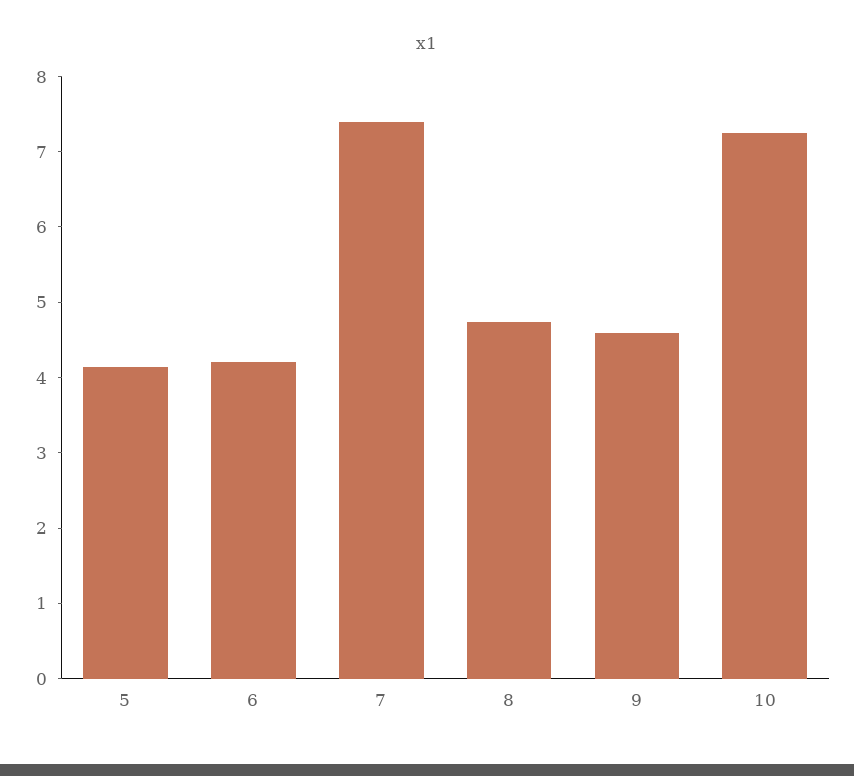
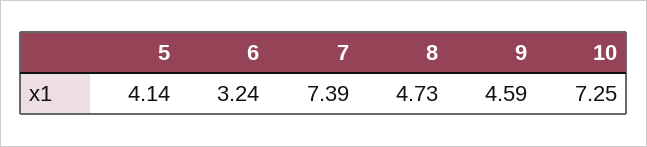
6: 4.2 -> 3.24

